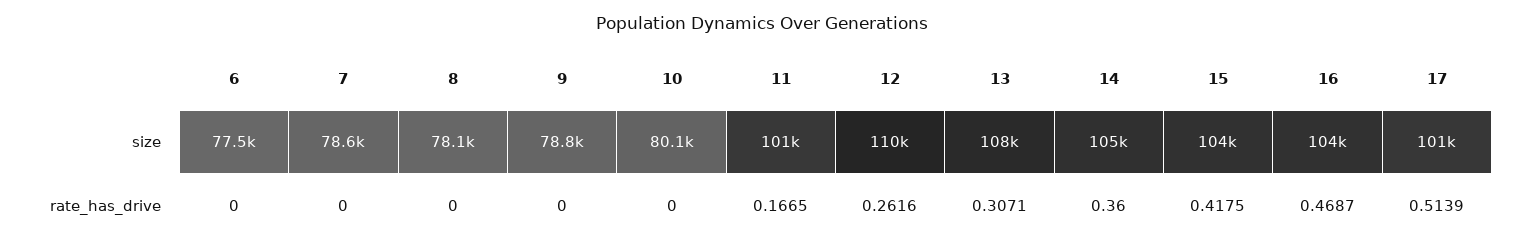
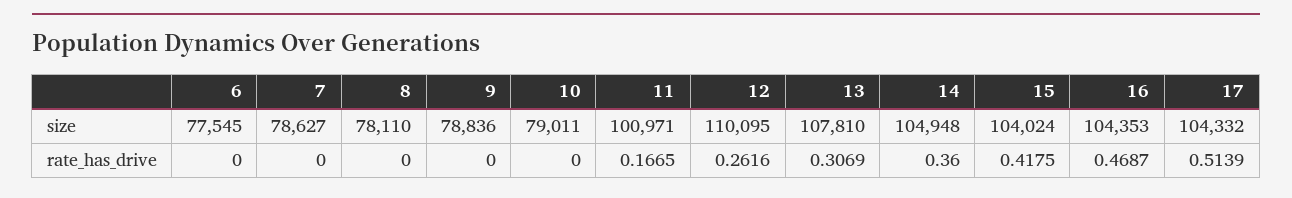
10, size: 80100 -> 79011
17, size: 101000 -> 104332
13, rate_has_drive: 0.3071 -> 0.3069

